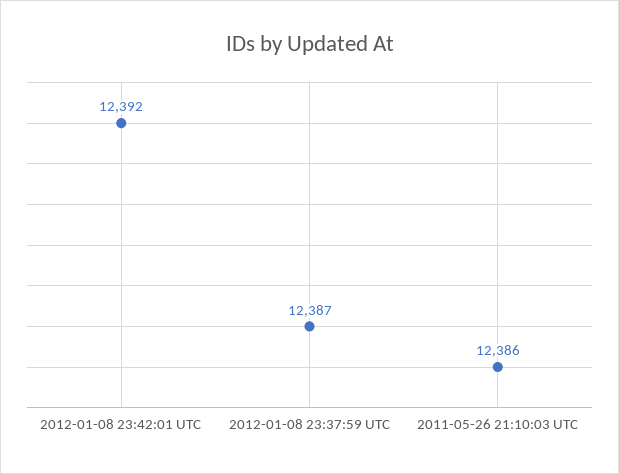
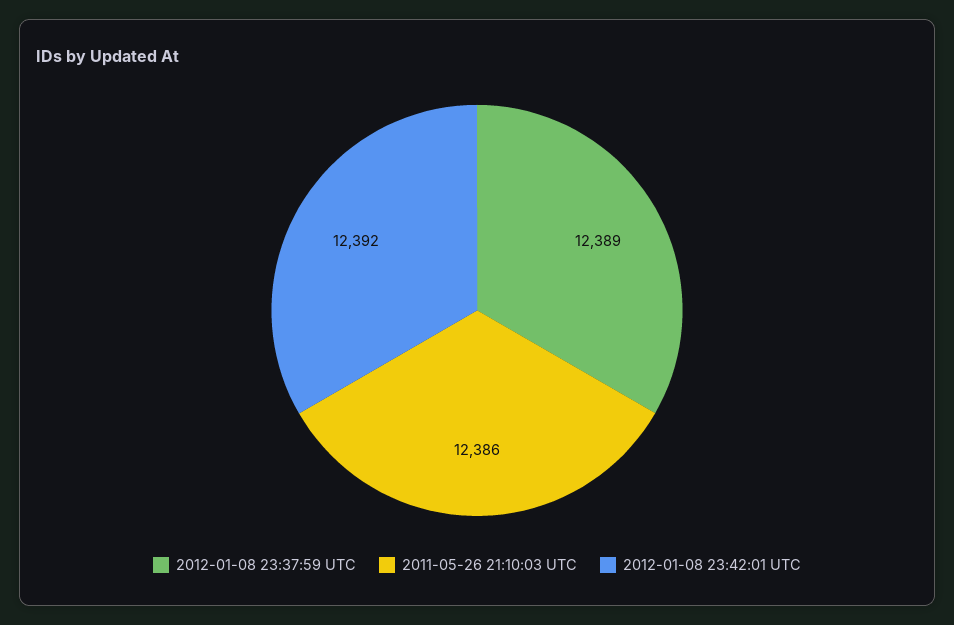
2012-01-08 23:37:59 UTC: 12387 -> 12389

